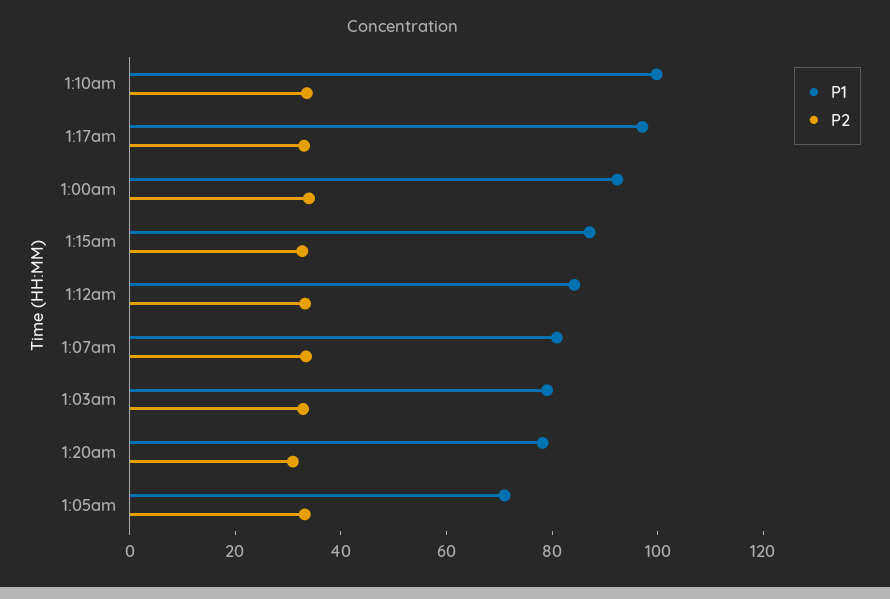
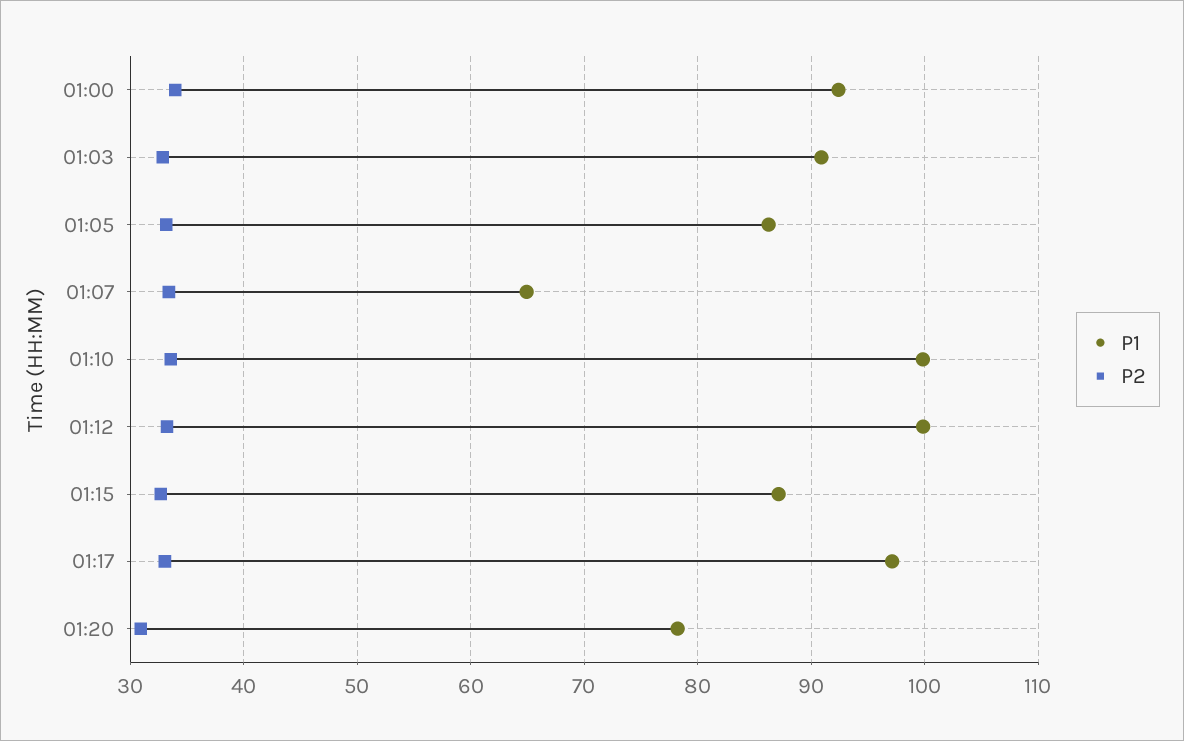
P1, 1:12am: 85 -> 100
P1, 1:07am: 80 -> 65
P1, 1:03am: 80 -> 91
P1, 1:05am: 70 -> 86

